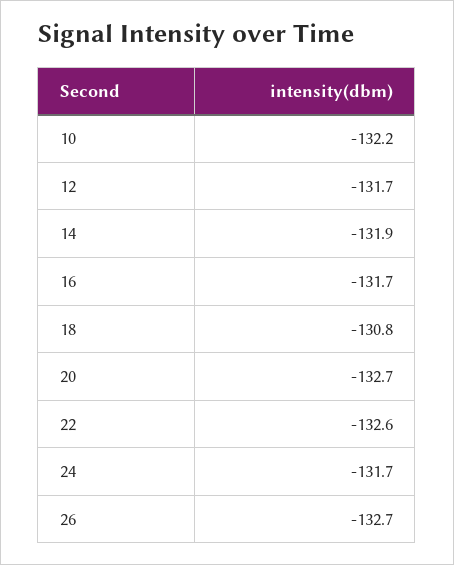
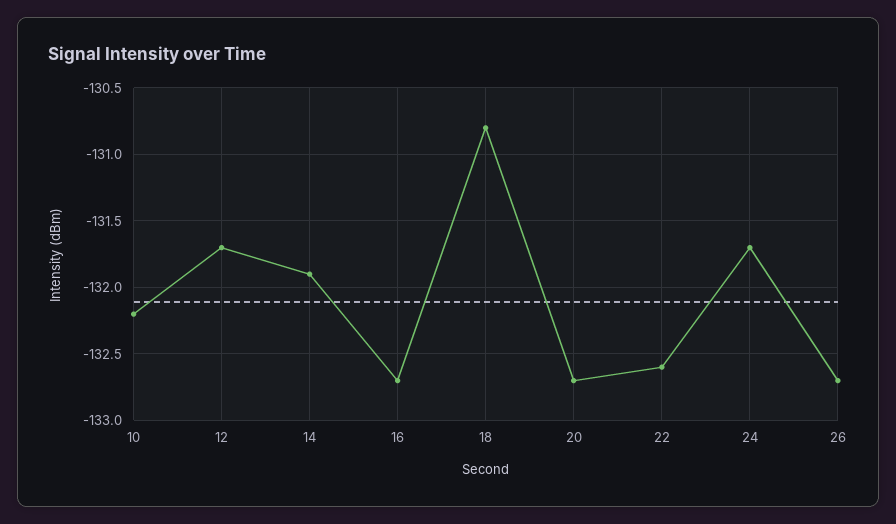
16: -131.7 -> -132.7

